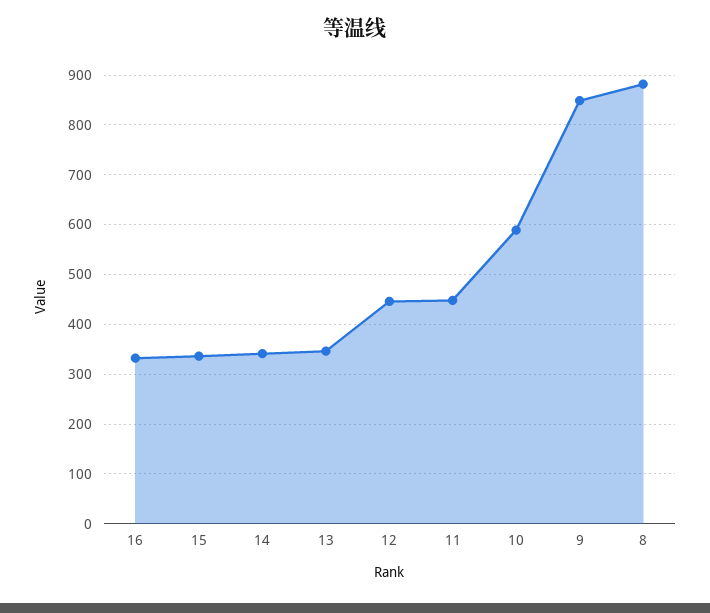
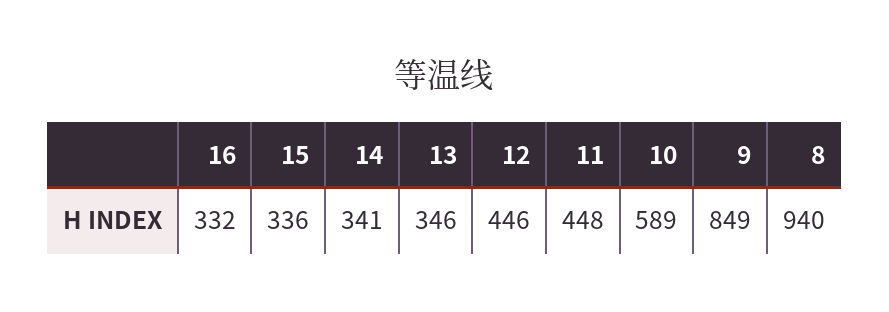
8: 880 -> 940

